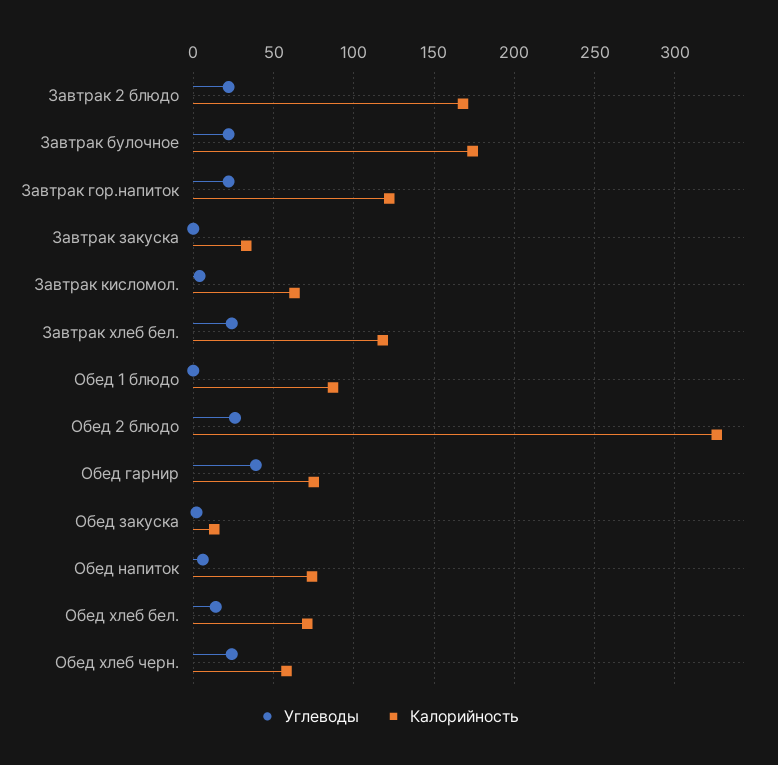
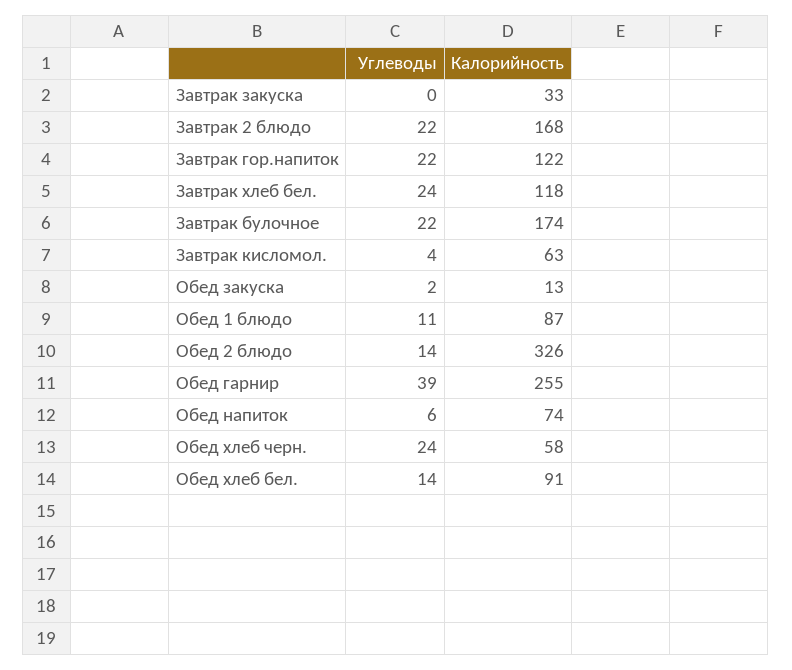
Углеводы, Обед 1 блюдо: 0 -> 11
Углеводы, Обед 2 блюдо: 25 -> 14
Калорийность, Обед гарнир: 75 -> 255
Калорийность, Обед хлеб бел.: 70 -> 91

